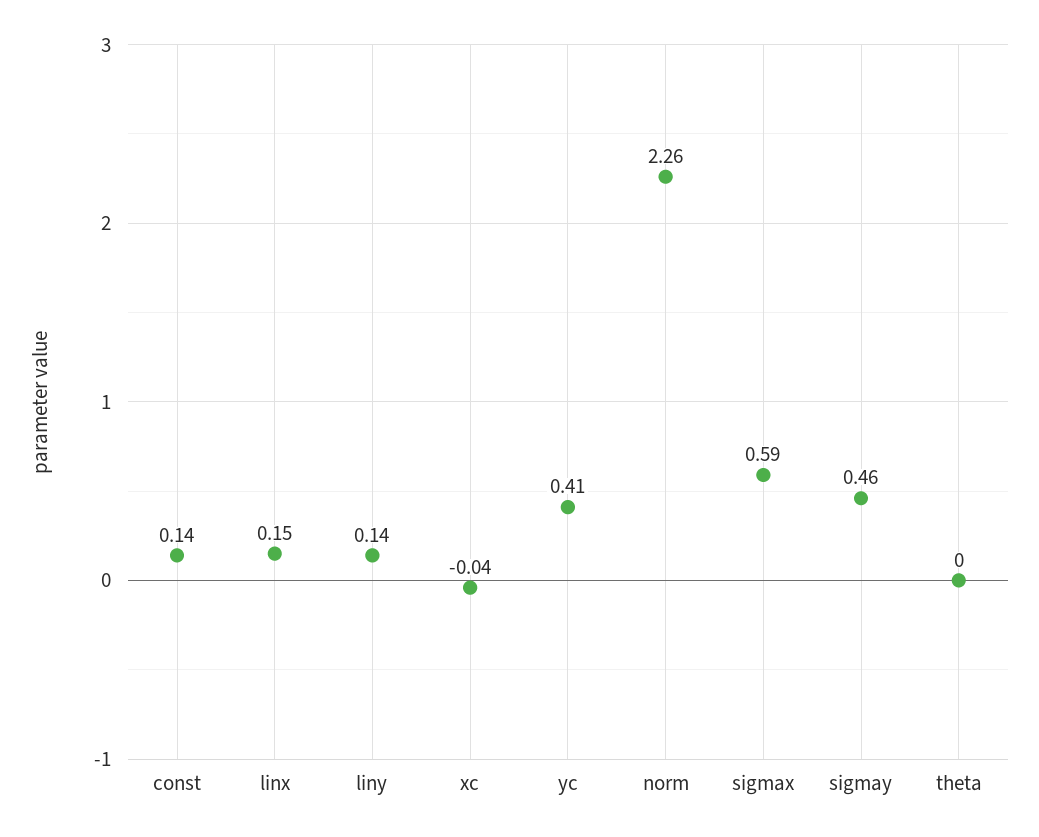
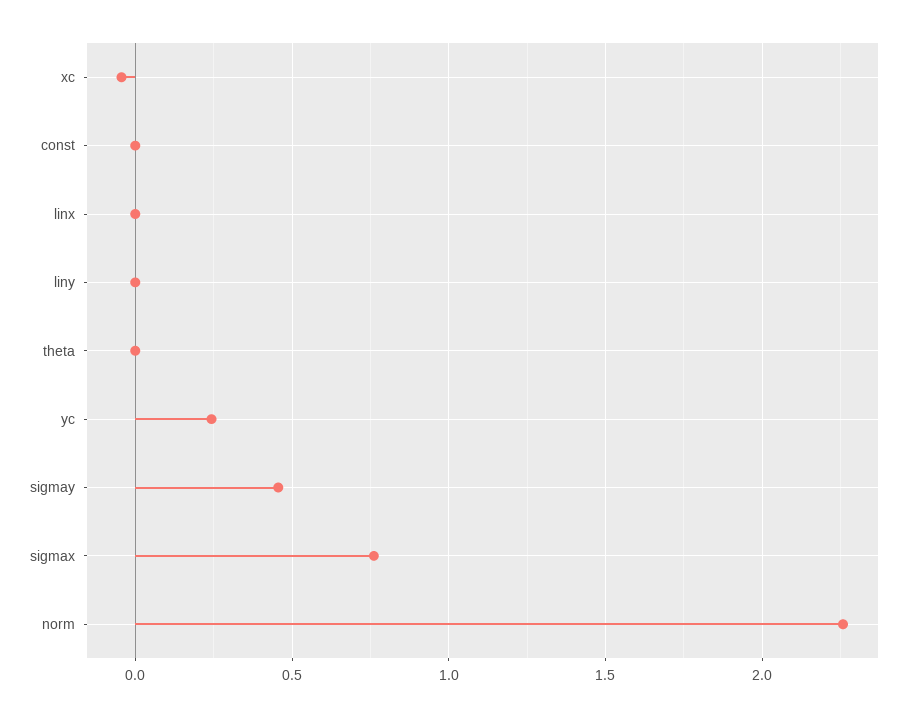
const: 0.14 -> 0
linx: 0.15 -> 0
liny: 0.14 -> 0
yc: 0.41 -> 0.25
sigmax: 0.59 -> 0.75

